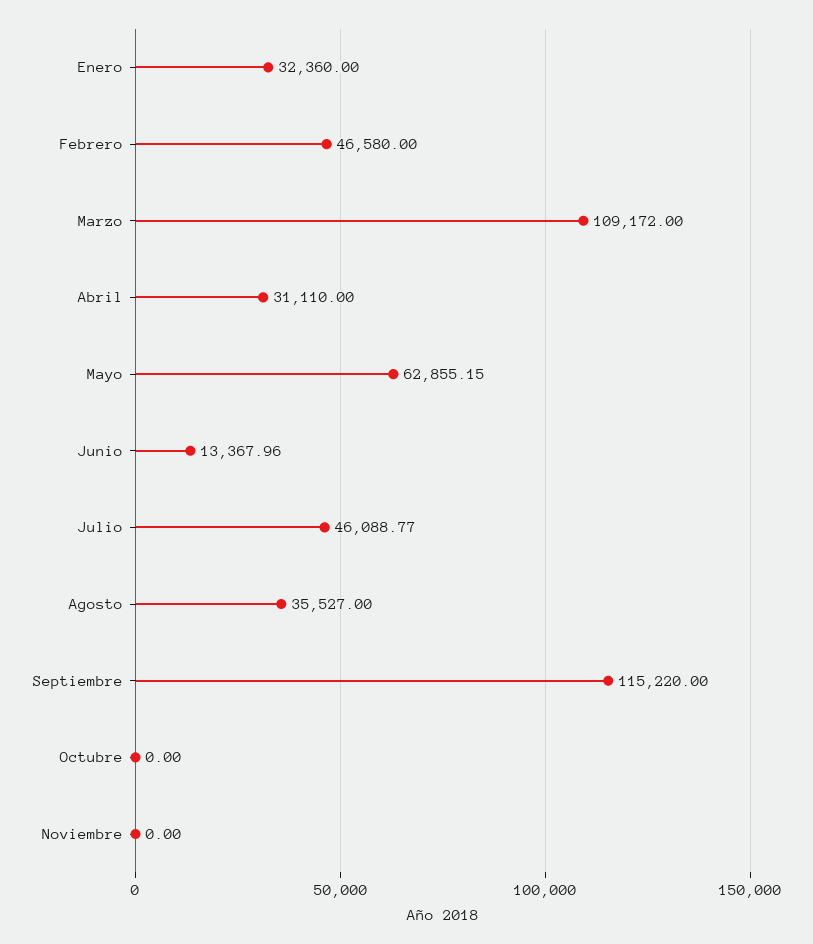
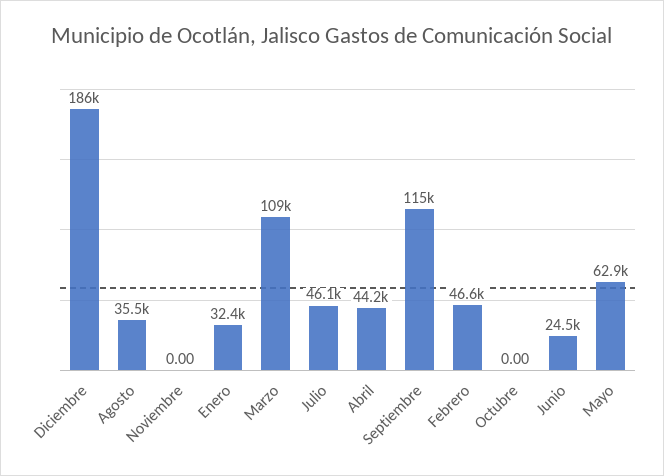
Abril: 31110 -> 44200
Junio: 13367.96 -> 24500
Diciembre: none -> 186000

